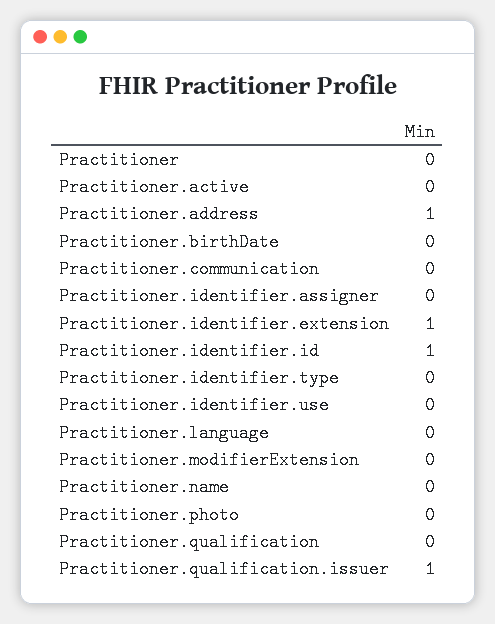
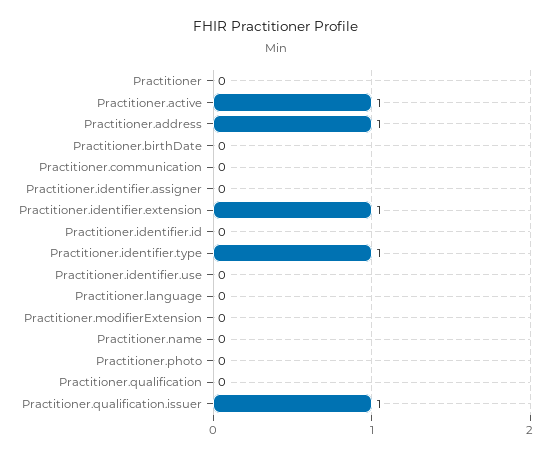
Practitioner.active: 0 -> 1
Practitioner.identifier.id: 1 -> 0
Practitioner.identifier.type: 0 -> 1

